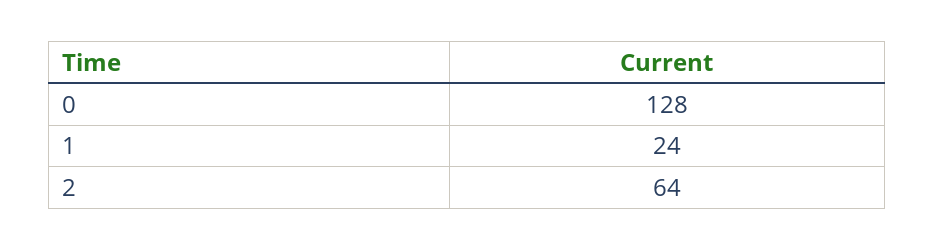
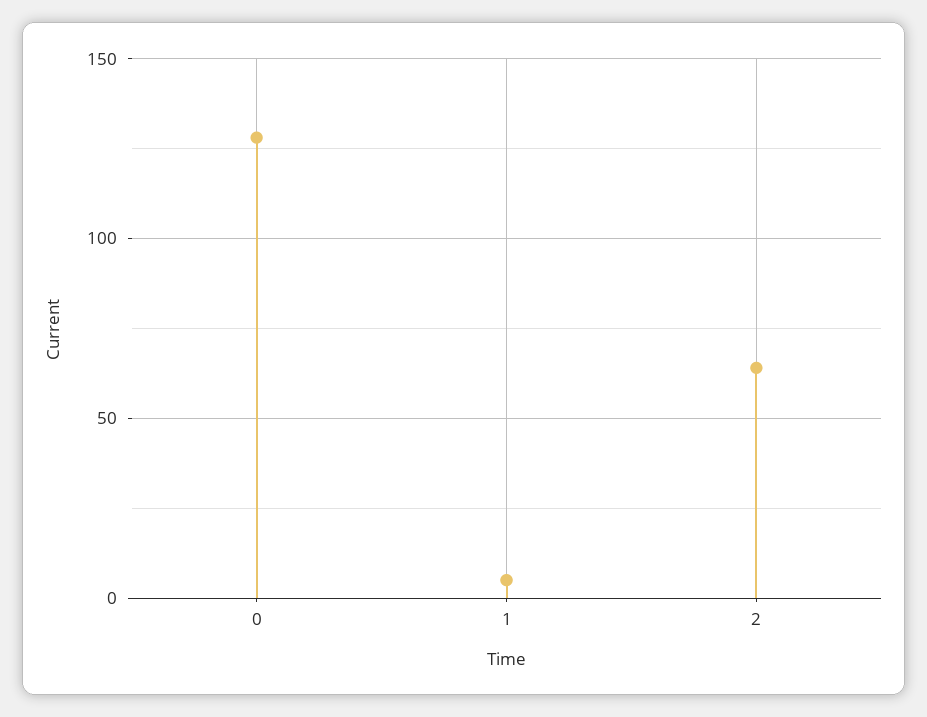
1: 24 -> 5

